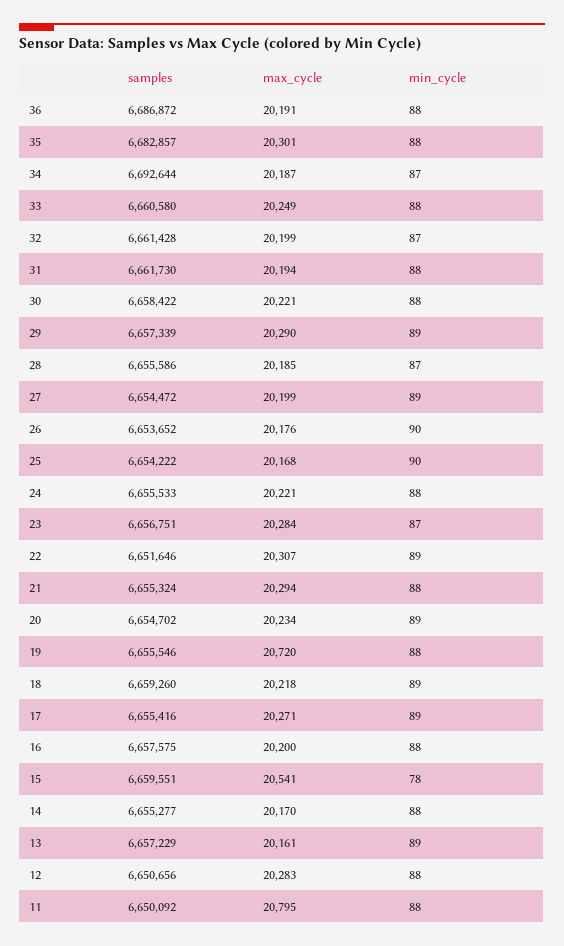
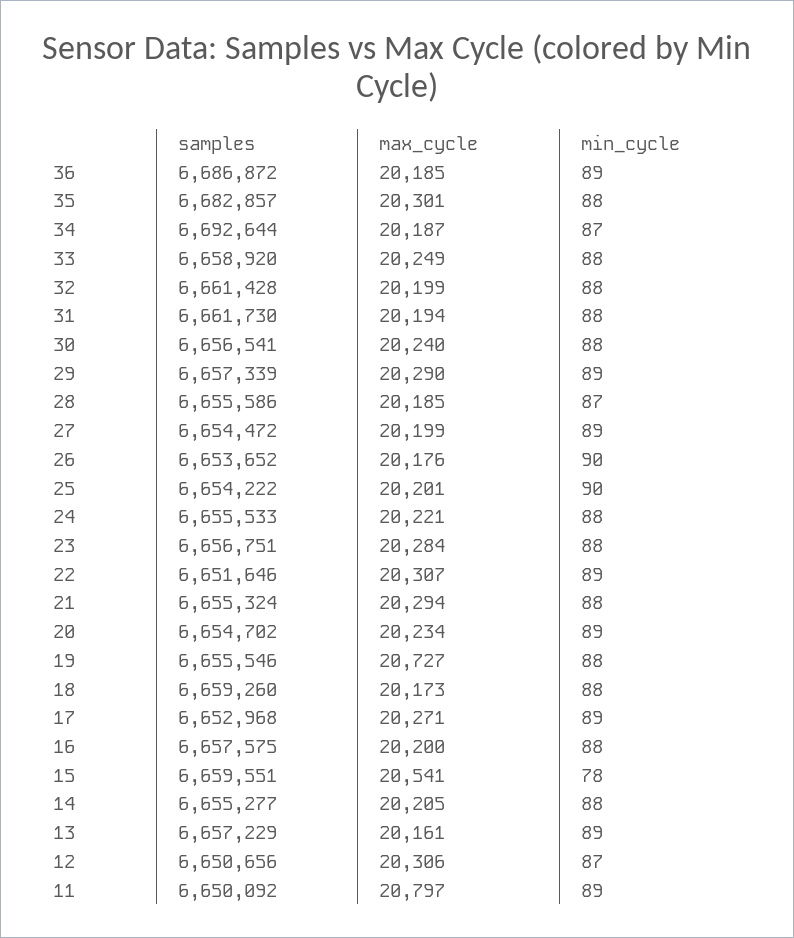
max_cycle, 36: 20191 -> 20185
min_cycle, 36: 88 -> 89
samples, 33: 6660580 -> 6658920
min_cycle, 32: 87 -> 88
samples, 30: 6658422 -> 6656541
max_cycle, 30: 20221 -> 20240
max_cycle, 25: 20168 -> 20201
min_cycle, 23: 87 -> 88
max_cycle, 19: 20720 -> 20727
max_cycle, 18: 20218 -> 20173
min_cycle, 18: 89 -> 88
samples, 17: 6655416 -> 6652968
max_cycle, 14: 20170 -> 20205
max_cycle, 12: 20283 -> 20306
min_cycle, 12: 88 -> 87
max_cycle, 11: 20795 -> 20797
min_cycle, 11: 88 -> 89

